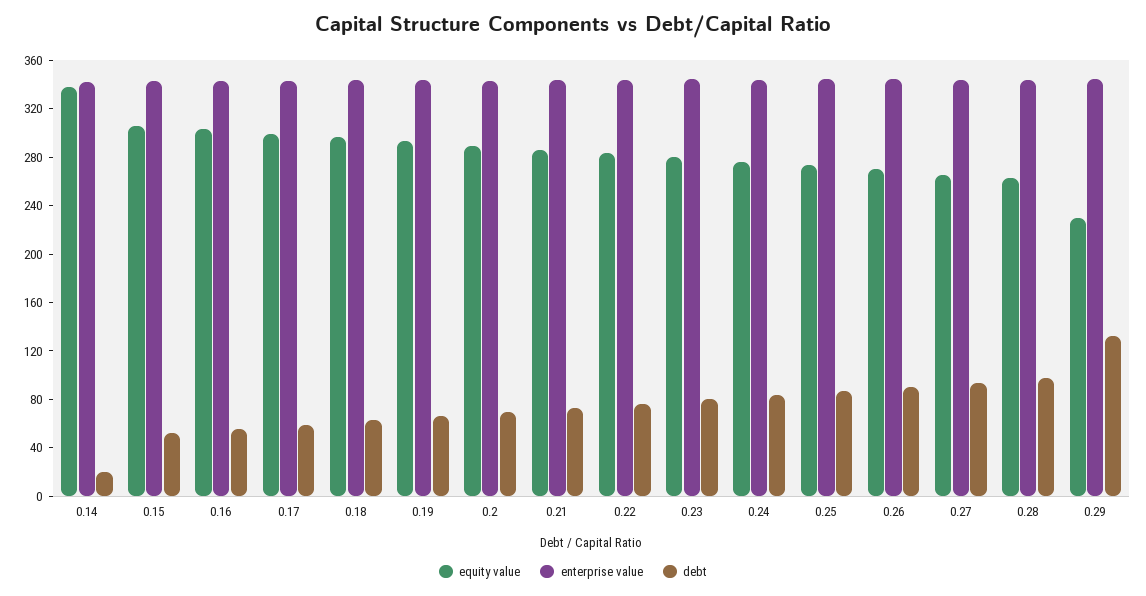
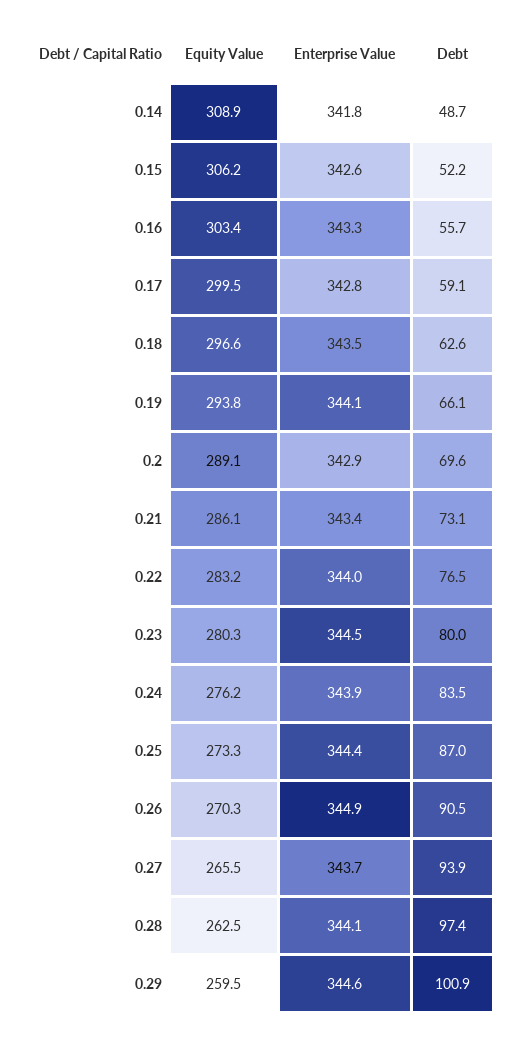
equity value, 0.14: 340 -> 308.9
debt, 0.14: 20 -> 48.7
equity value, 0.29: 230 -> 259.5
debt, 0.29: 130 -> 100.9

